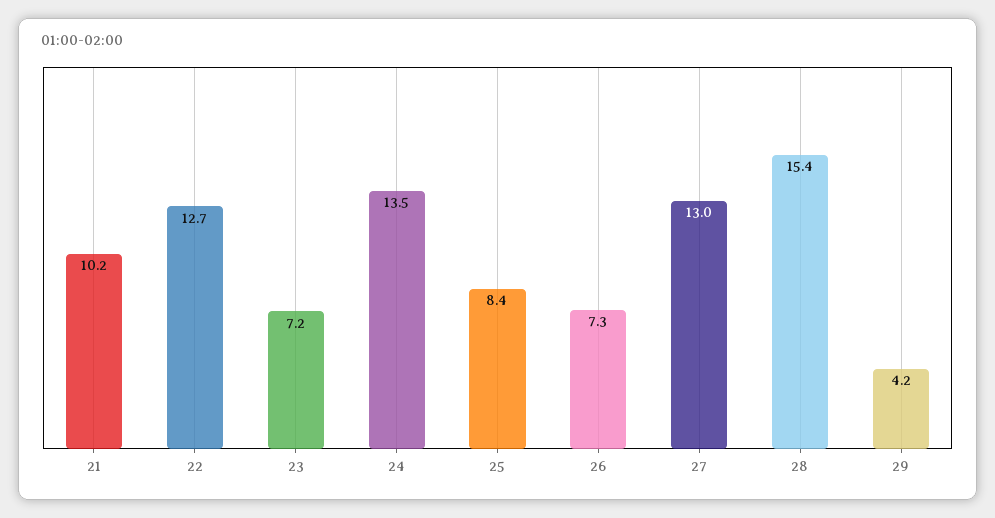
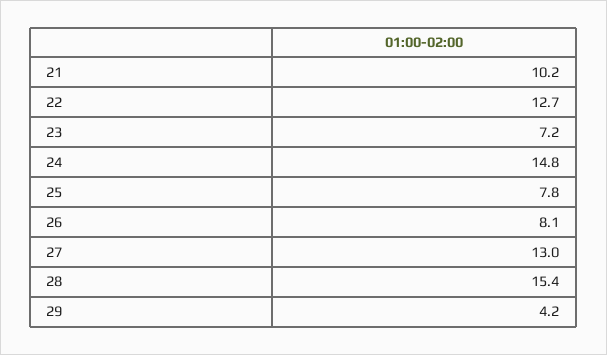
24: 13.5 -> 14.8
25: 8.4 -> 7.8
26: 7.3 -> 8.1

